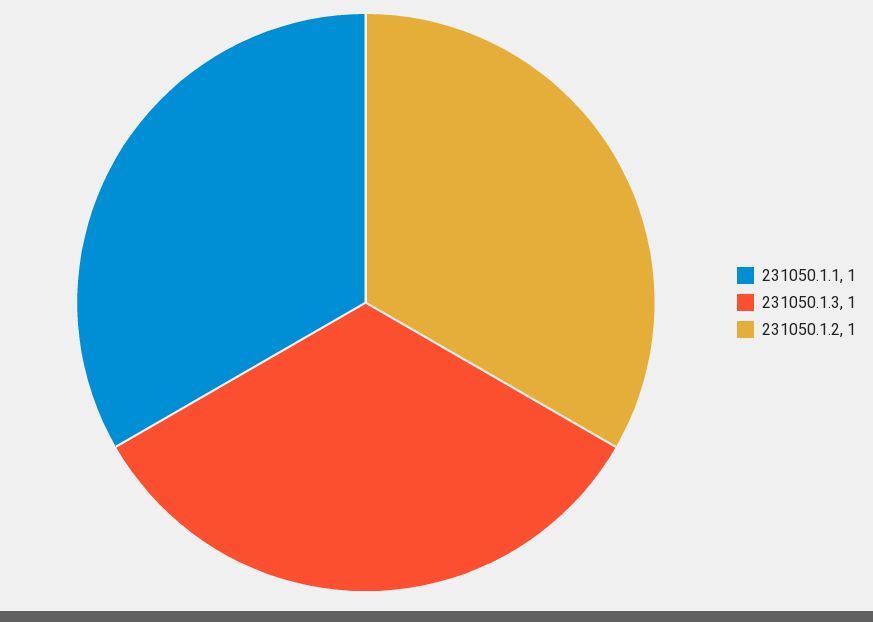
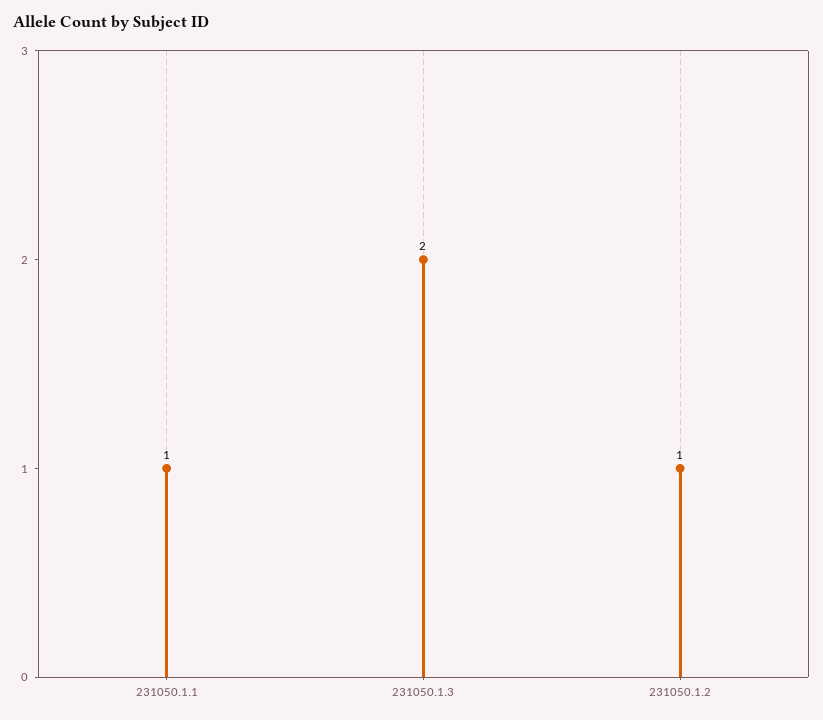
231050.1.3: 1 -> 2

